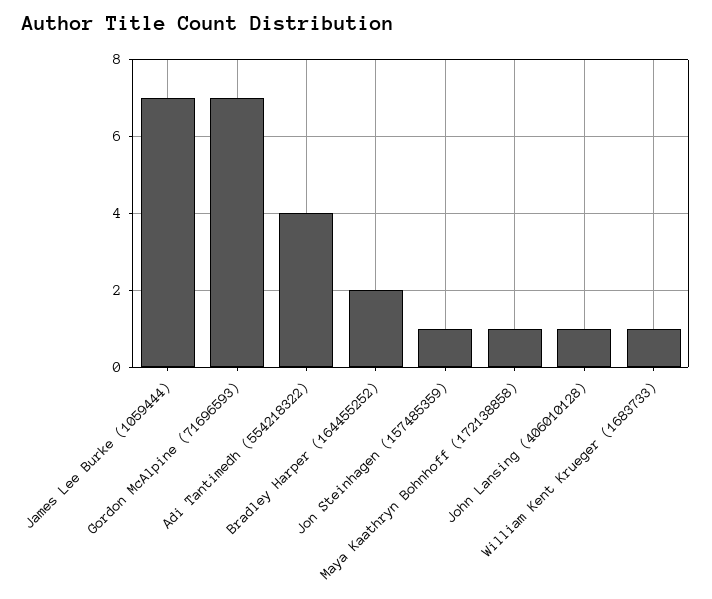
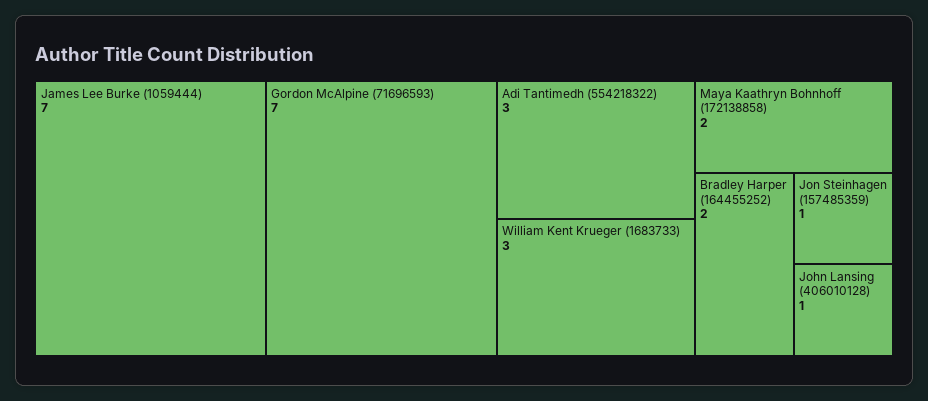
Adi Tantimedh (554218322): 4 -> 3
Maya Kaathryn Bohnhoff (172138858): 1 -> 2
William Kent Krueger (1683733): 1 -> 3

